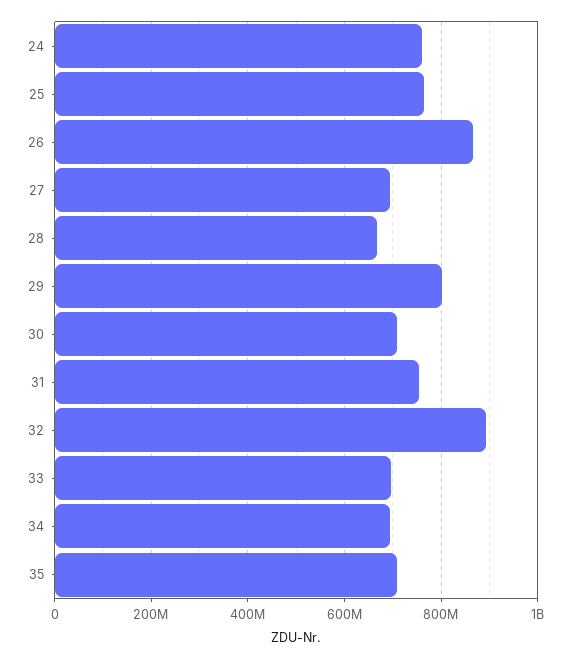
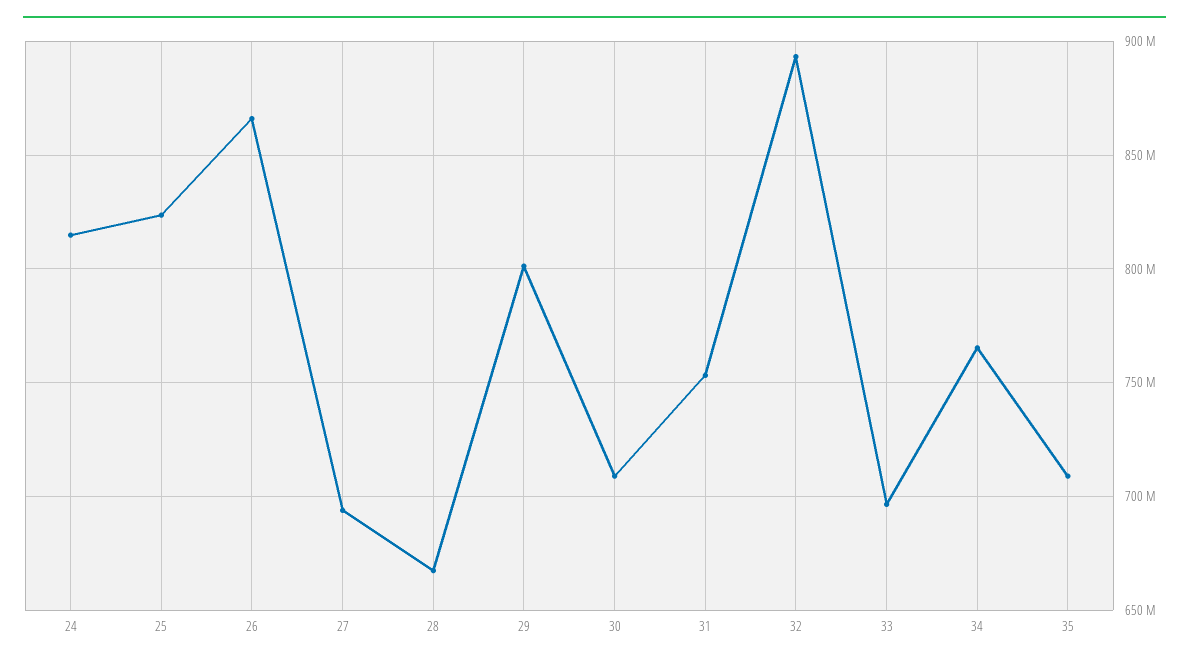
24: 760000000 -> 815000000
25: 760000000 -> 825000000
34: 700000000 -> 765000000

